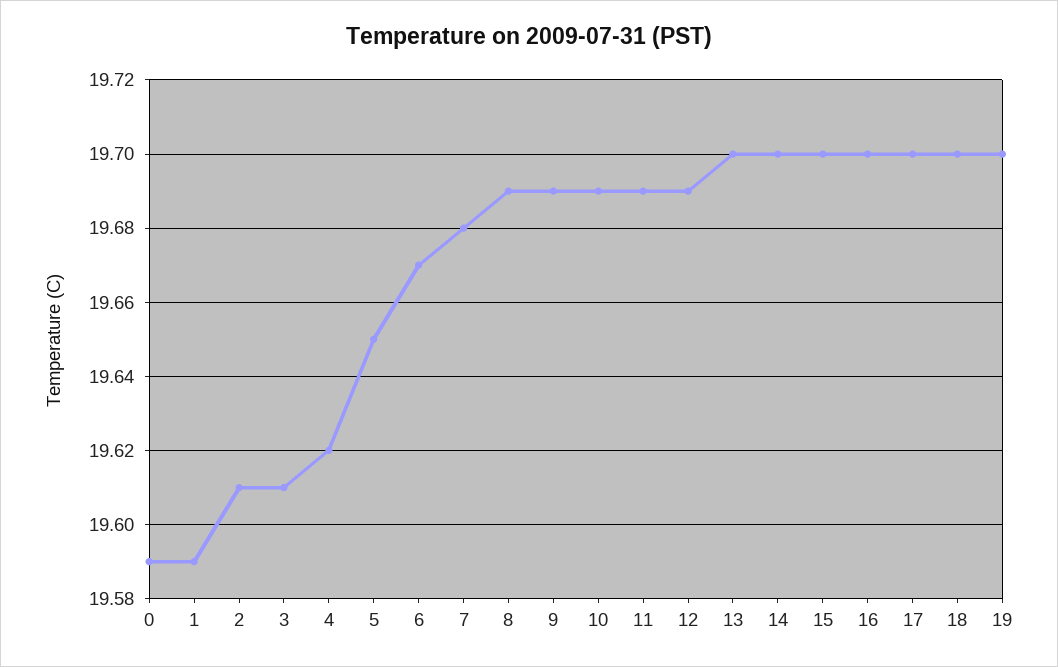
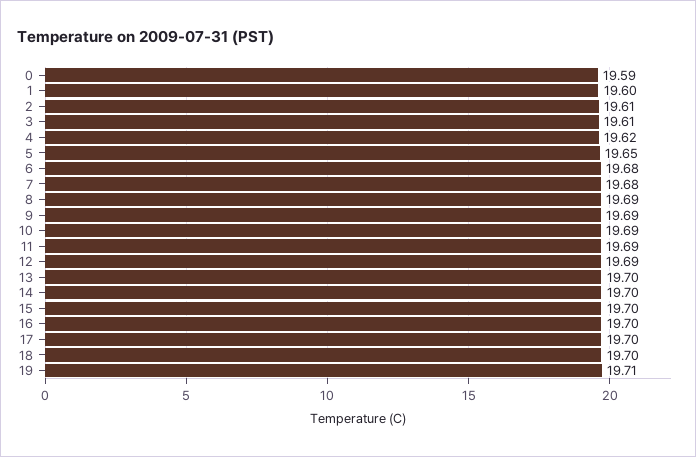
1: 19.59 -> 19.6
6: 19.67 -> 19.68
19: 19.7 -> 19.71

